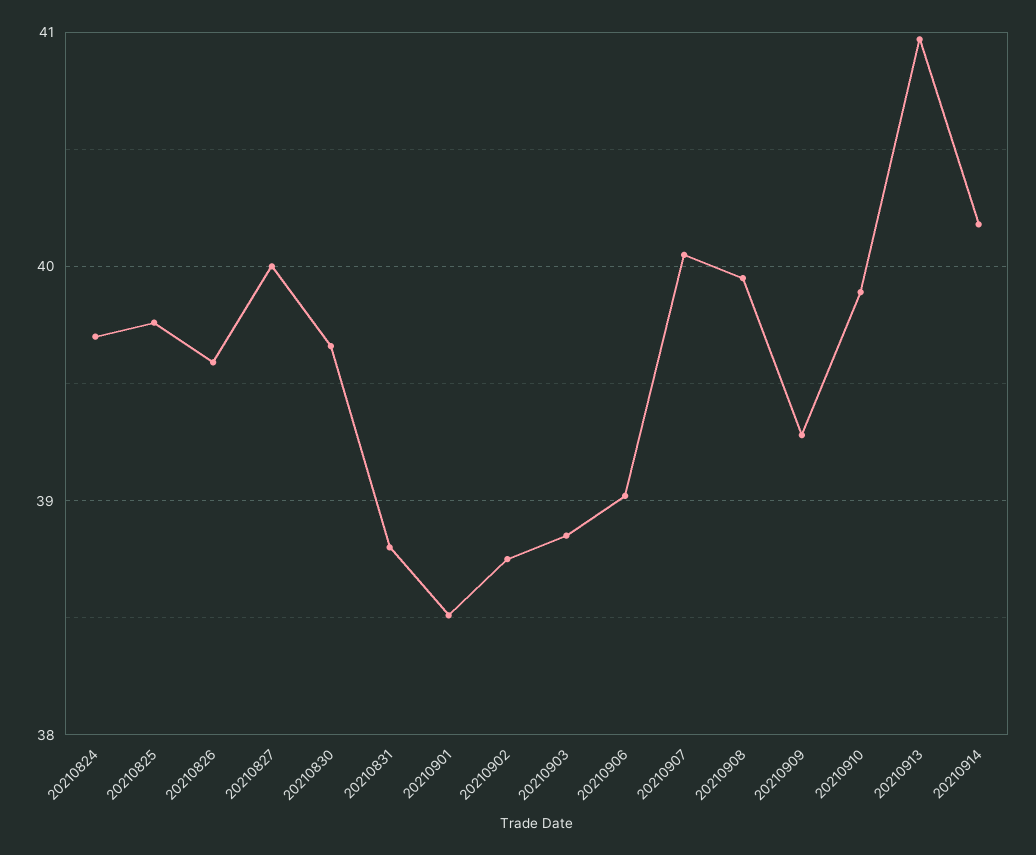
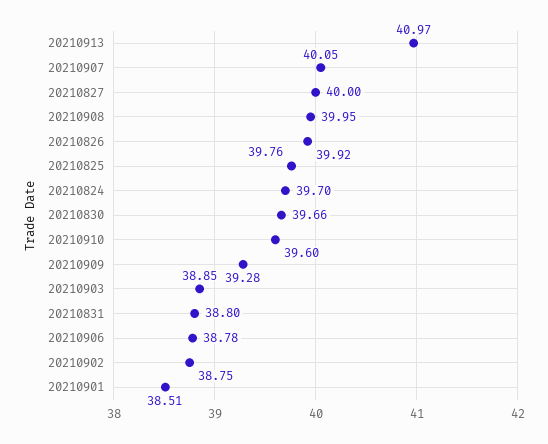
20210826: 39.6 -> 39.92
20210906: 39 -> 38.78
20210910: 39.9 -> 39.6
20210914: 40.2 -> none

